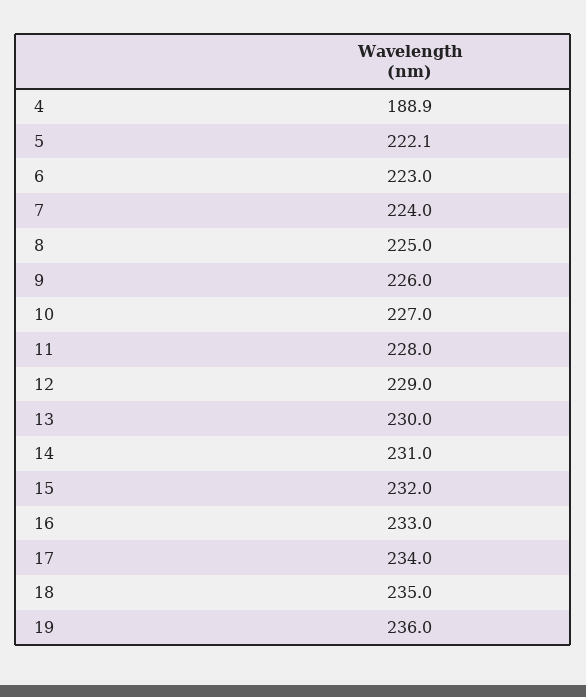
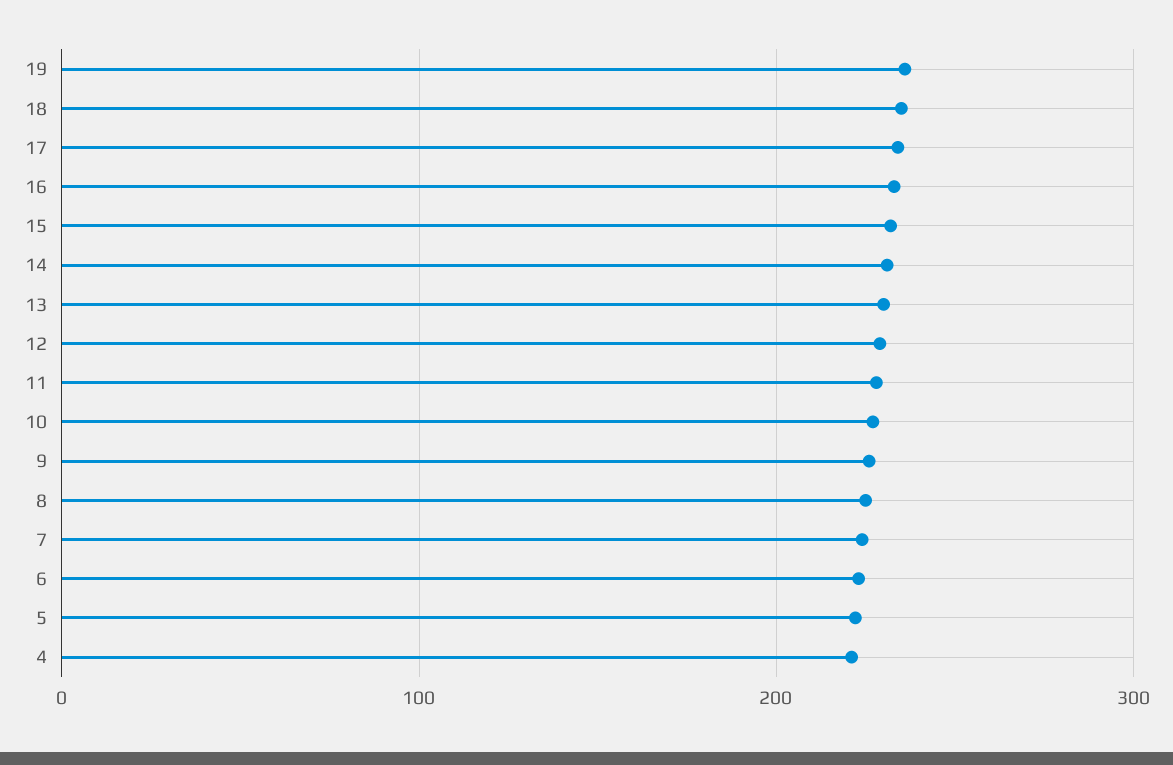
4: 188.9 -> 220

